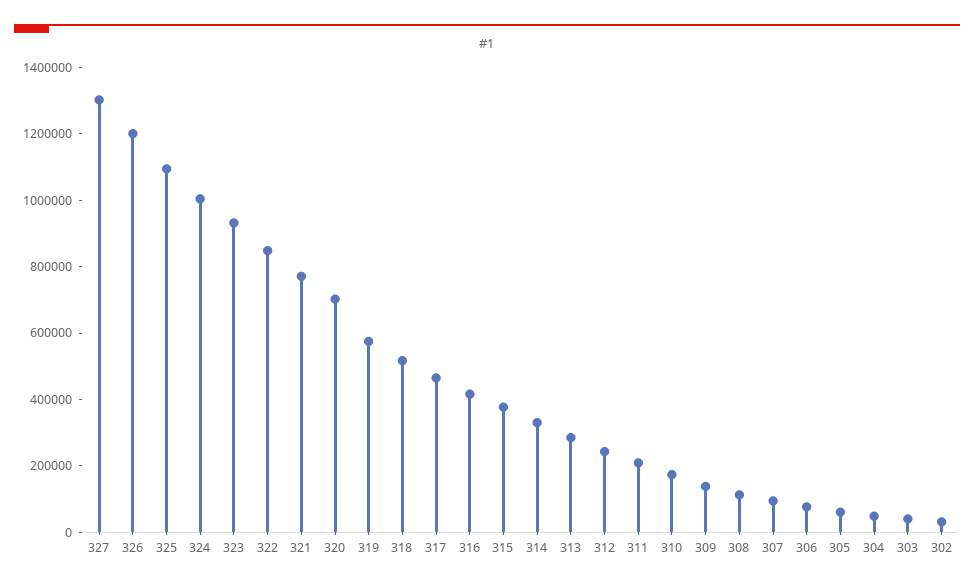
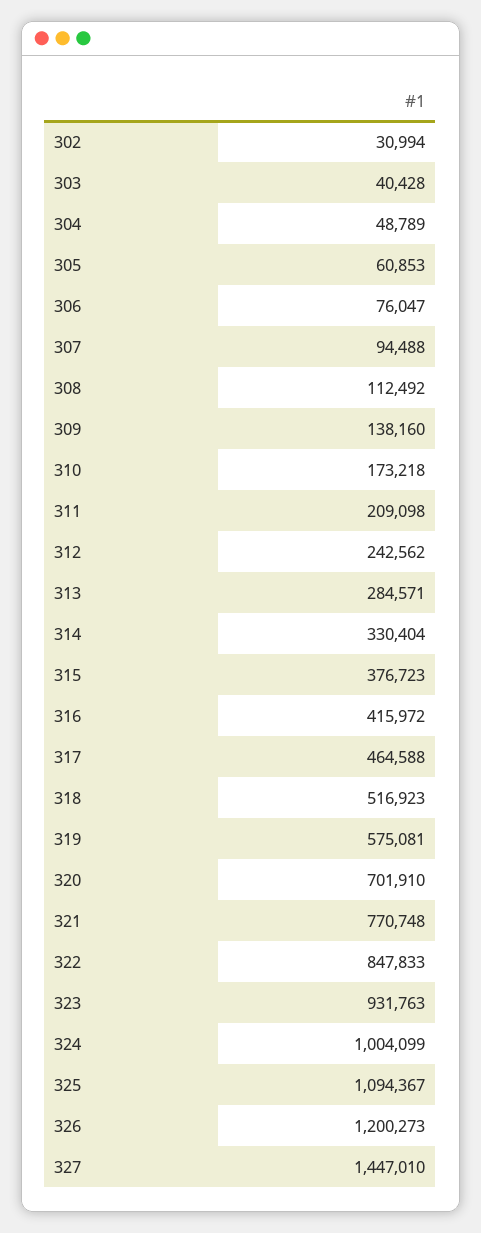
327: 1300000 -> 1447010

